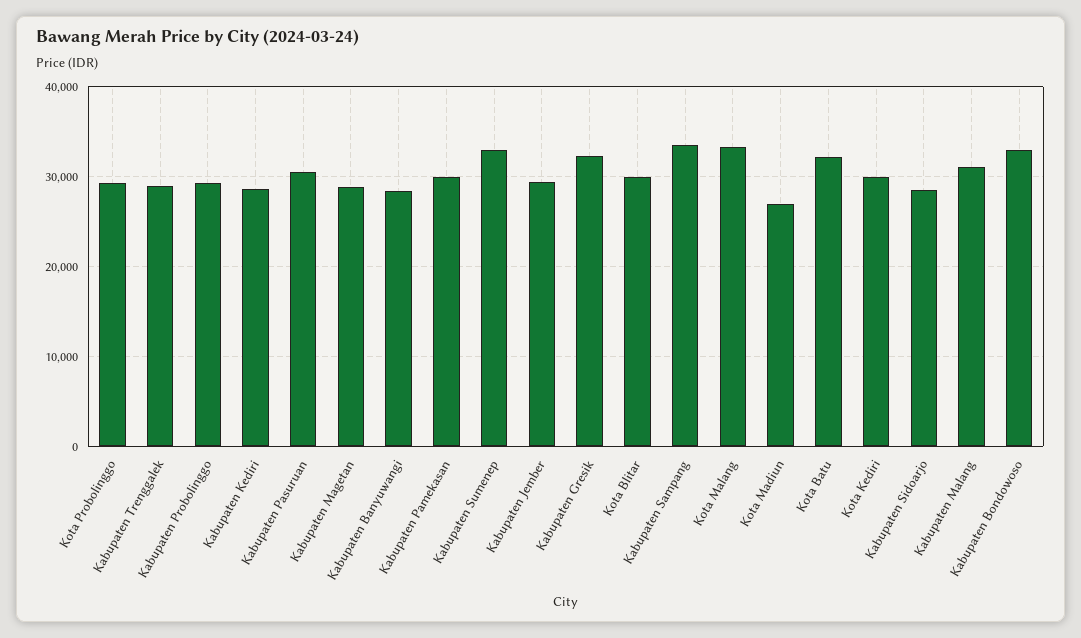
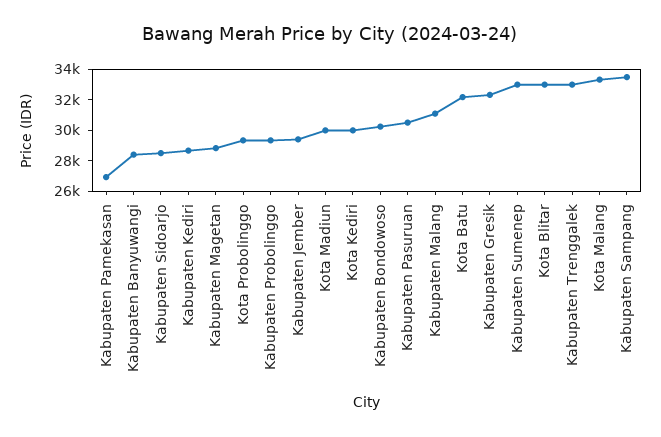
Kabupaten Trenggalek: 29000 -> 33000
Kabupaten Pamekasan: 30000 -> 27000
Kota Blitar: 30000 -> 33000
Kota Madiun: 27000 -> 30000
Kabupaten Bondowoso: 33000 -> 30000

